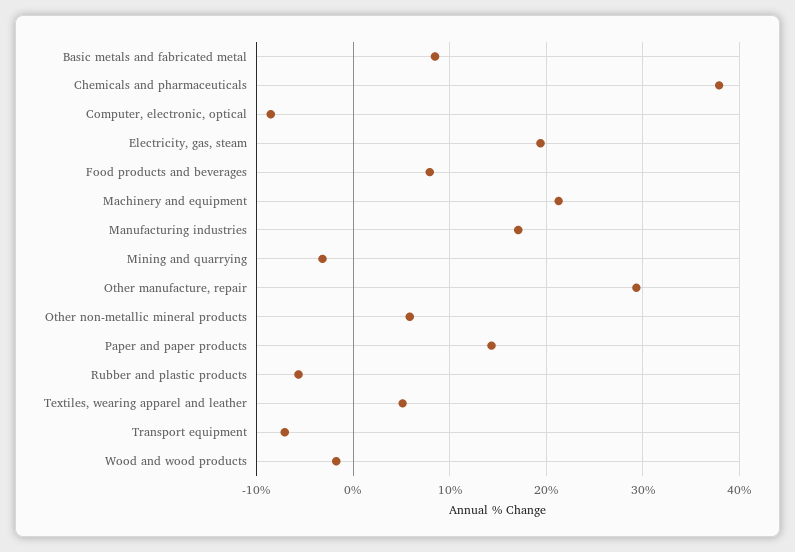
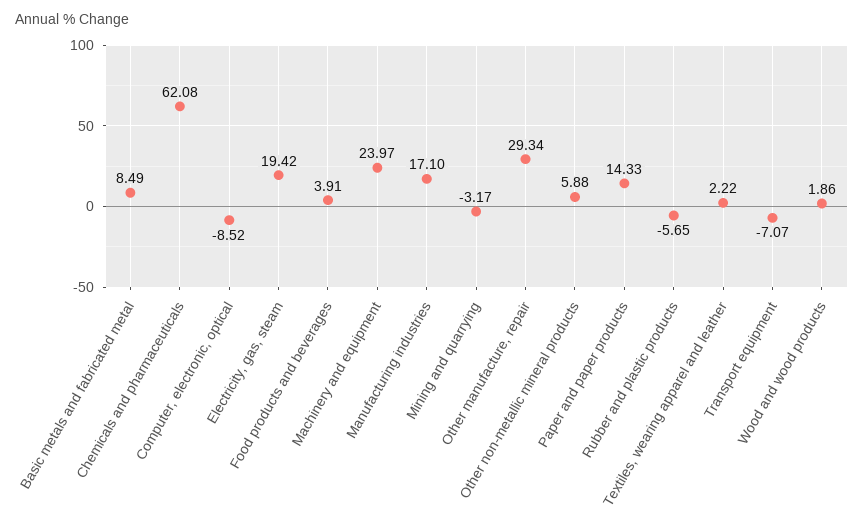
Chemicals and pharmaceuticals: 38 -> 62.08
Food products and beverages: 8 -> 3.91
Machinery and equipment: 21 -> 23.97
Textiles, wearing apparel and leather: 5 -> 2.22
Wood and wood products: -2 -> 1.86

